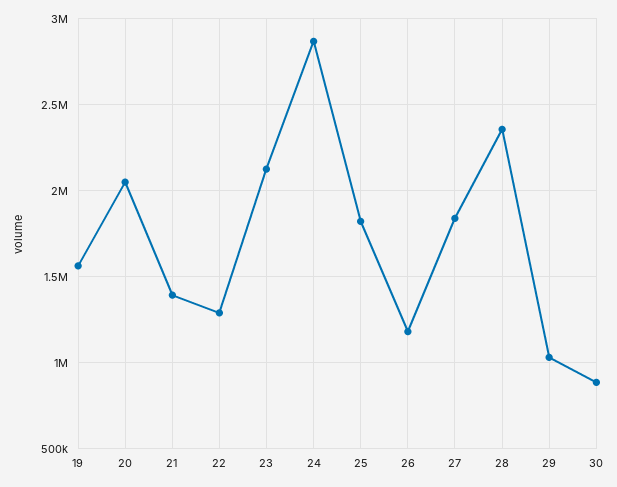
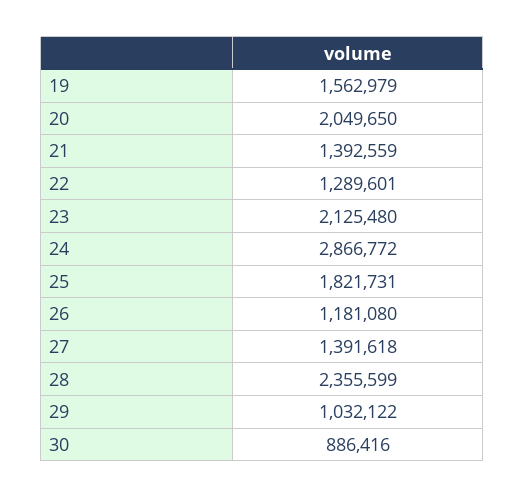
27: 1850000 -> 1391618

